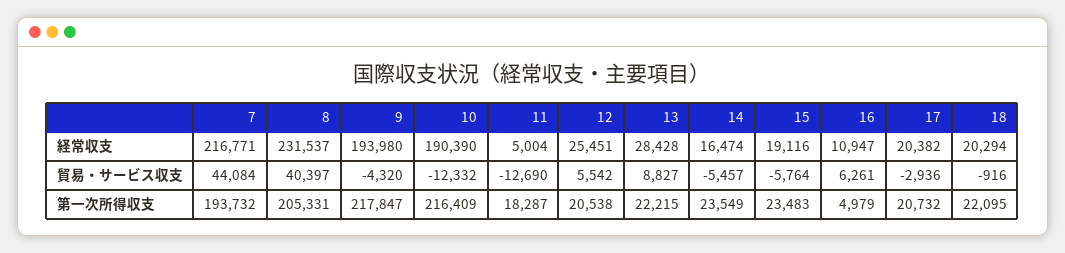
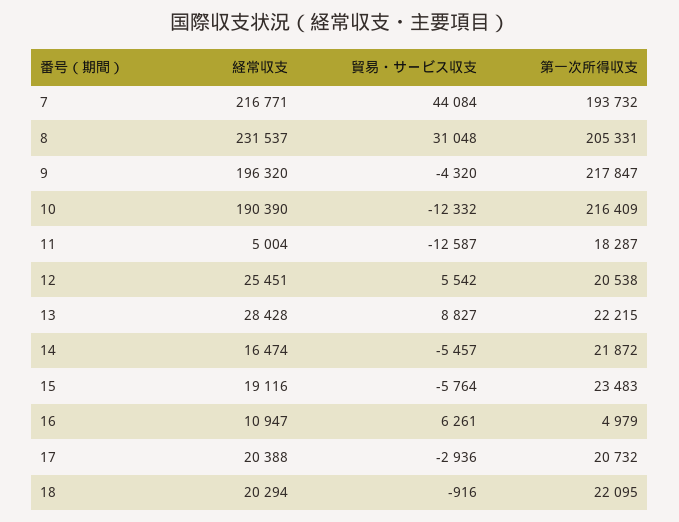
9, 経常収支: 193980 -> 196320
17, 経常収支: 20382 -> 20388
8, 貿易・サービス収支: 40397 -> 31048
11, 貿易・サービス収支: -12690 -> -12587
14, 第一次所得収支: 23549 -> 21872

